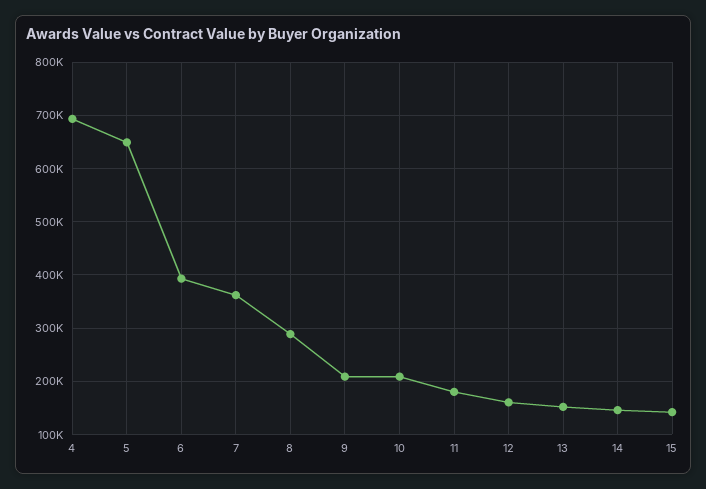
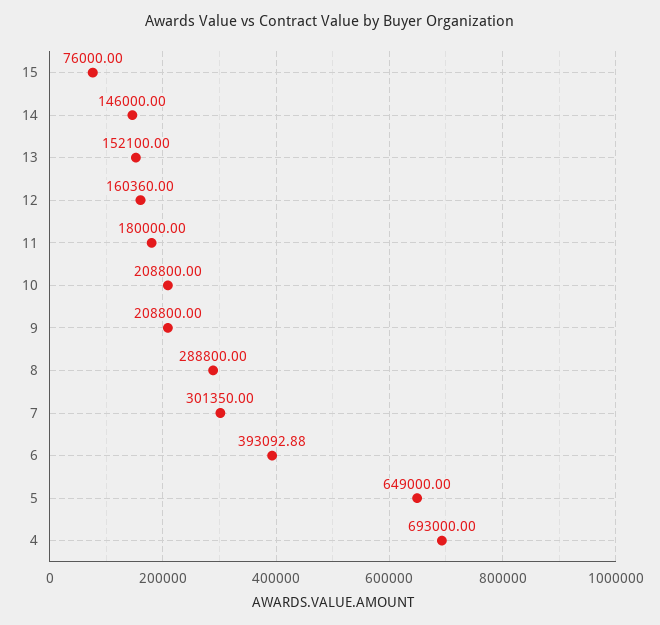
7: 360000 -> 301350
15: 140000 -> 76000

